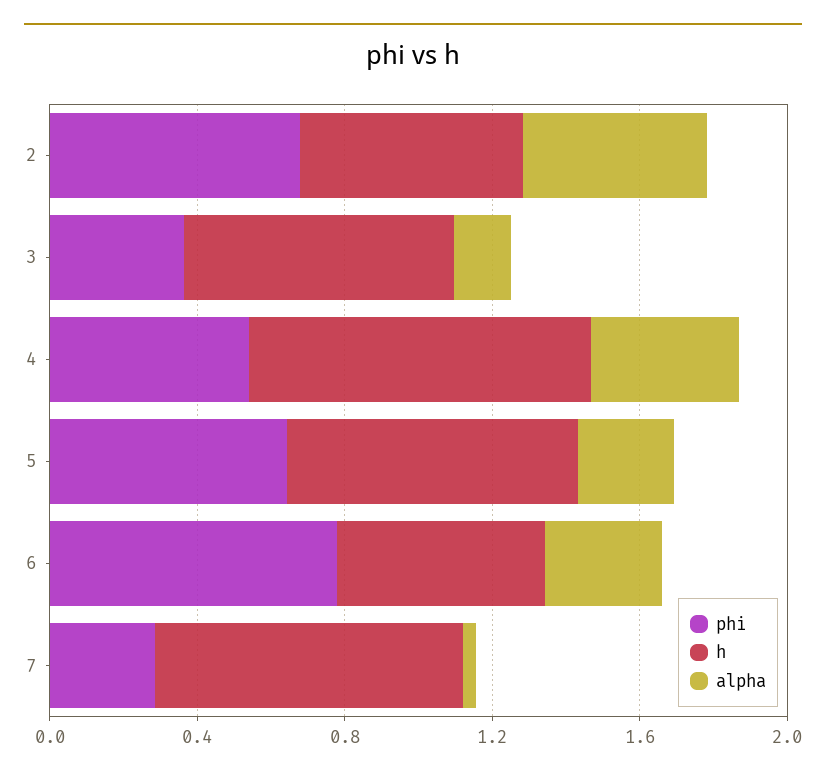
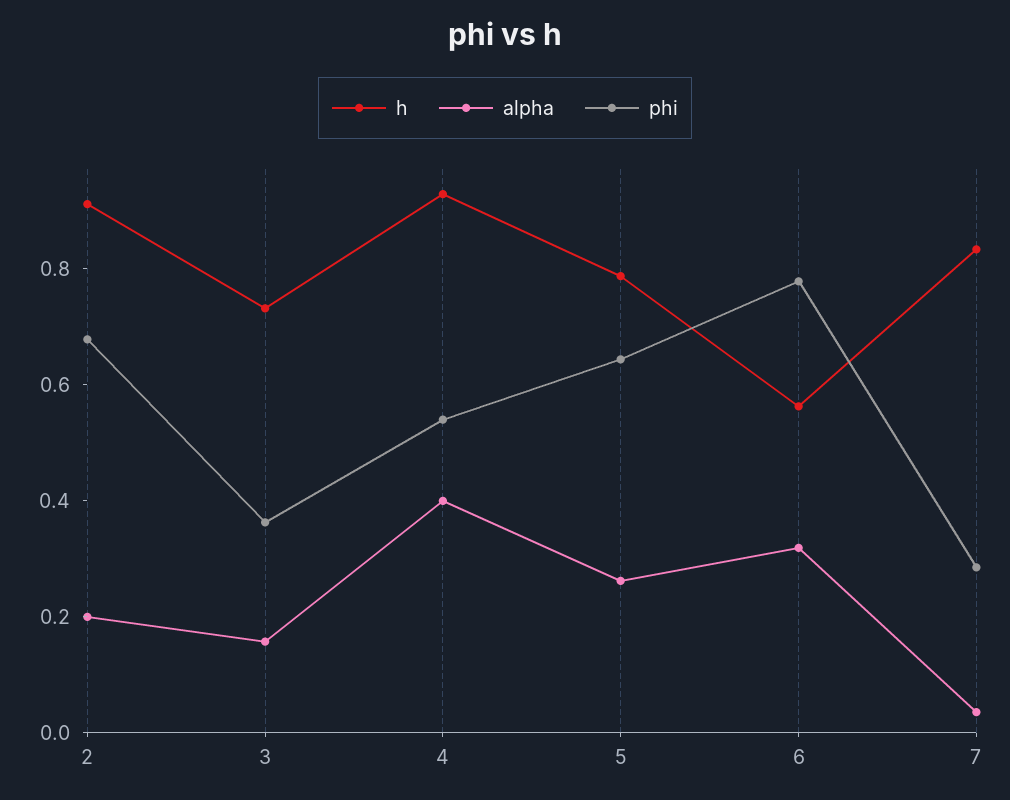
h, 2: 0.6 -> 0.9
alpha, 2: 0.5 -> 0.2

